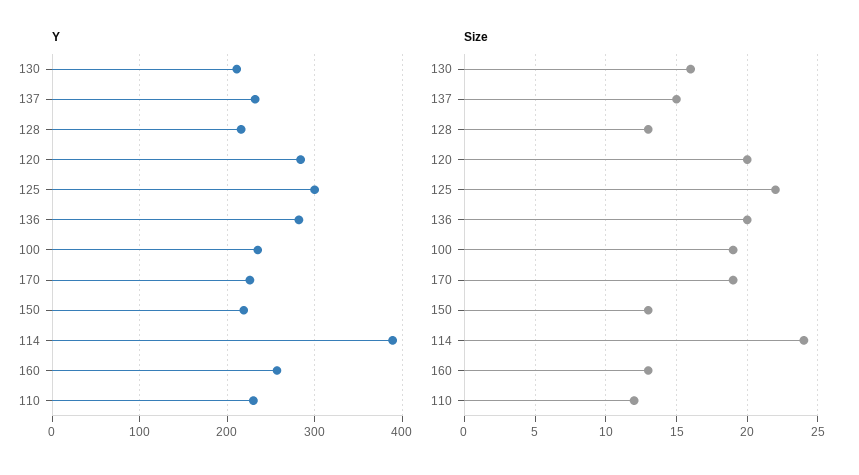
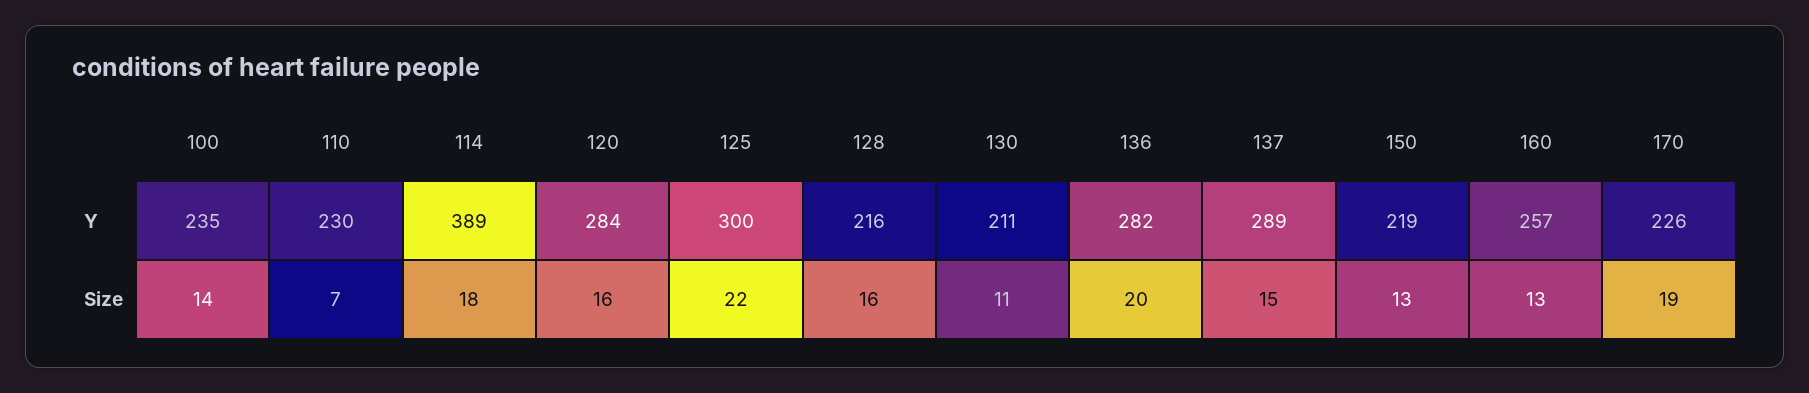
Y, 137: 230 -> 289
Size, 130: 16 -> 11
Size, 128: 13 -> 16
Size, 120: 20 -> 16
Size, 100: 19 -> 14
Size, 114: 24 -> 18
Size, 110: 12 -> 7

